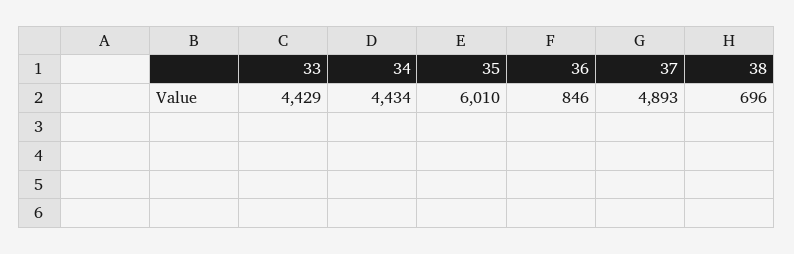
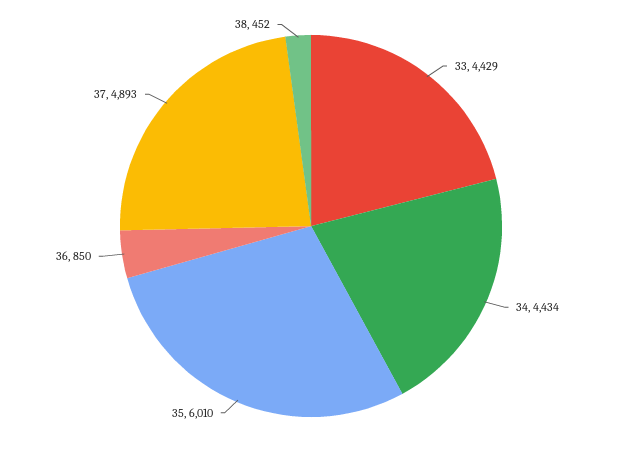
36: 846 -> 850
38: 696 -> 452

